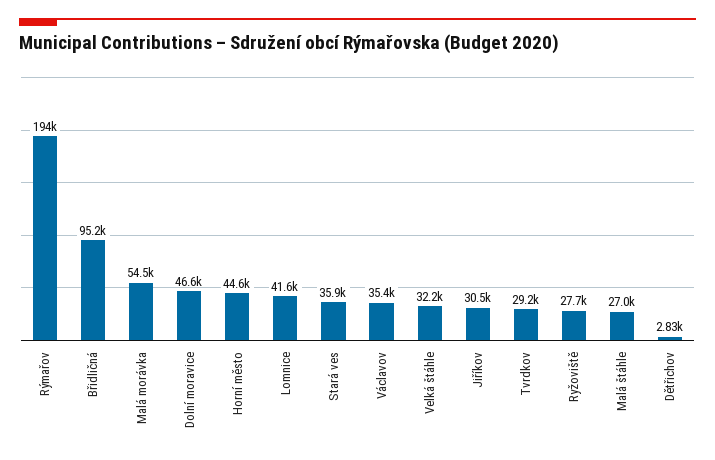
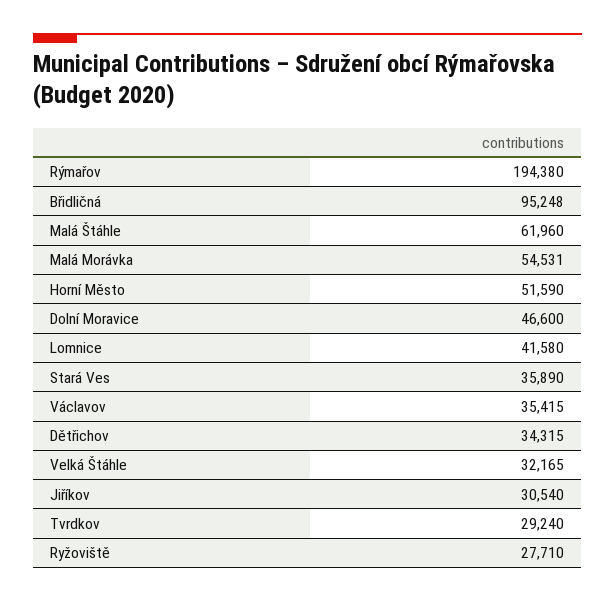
Horní město: 44600 -> 51590
Malá štáhle: 27000 -> 61960
Dětřichov: 2830 -> 34315

